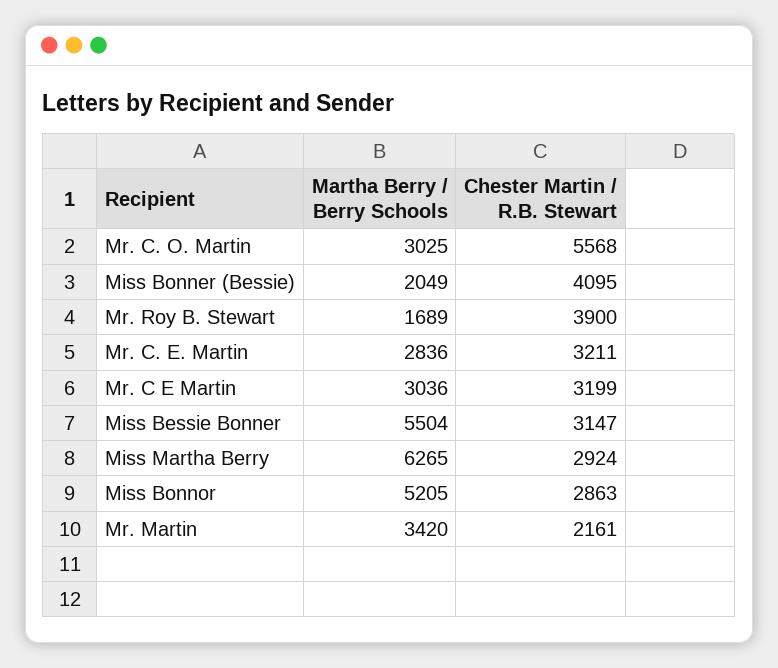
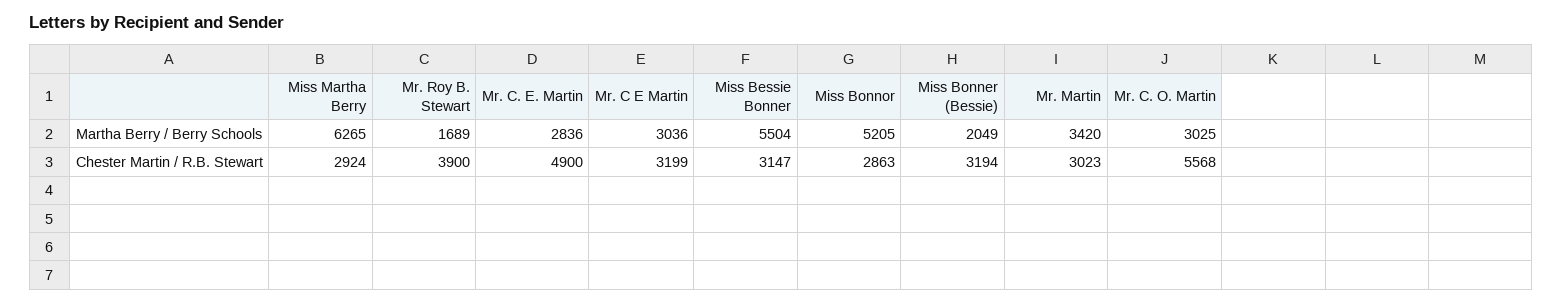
Chester Martin / R.B. Stewart, Miss Bonner (Bessie): 4095 -> 3194
Chester Martin / R.B. Stewart, Mr. C. E. Martin: 3211 -> 4900
Chester Martin / R.B. Stewart, Mr. Martin: 2161 -> 3023

